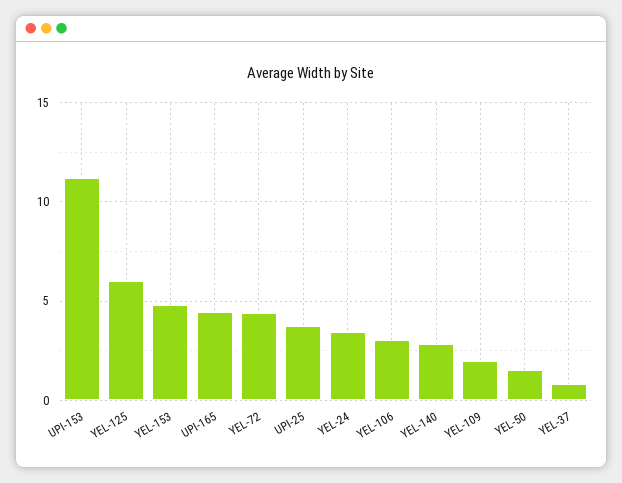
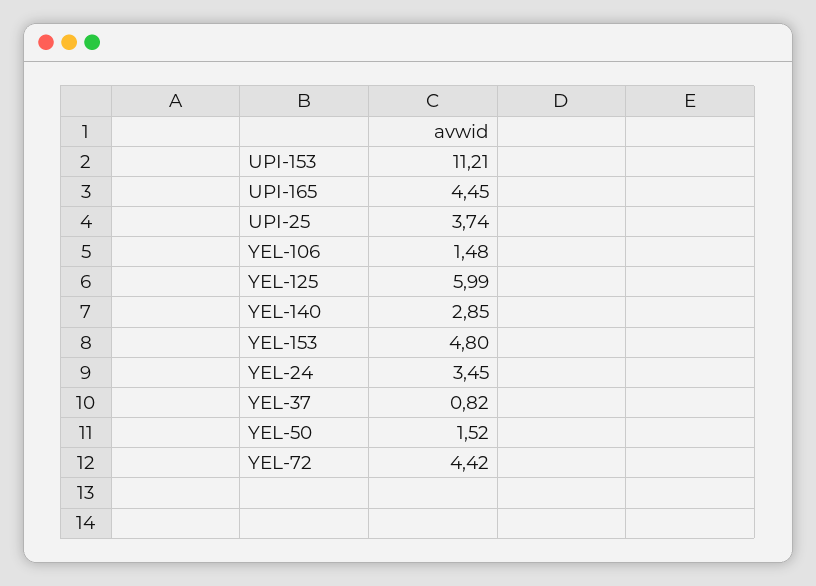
YEL-106: 3 -> 1.48
YEL-109: 2 -> none

